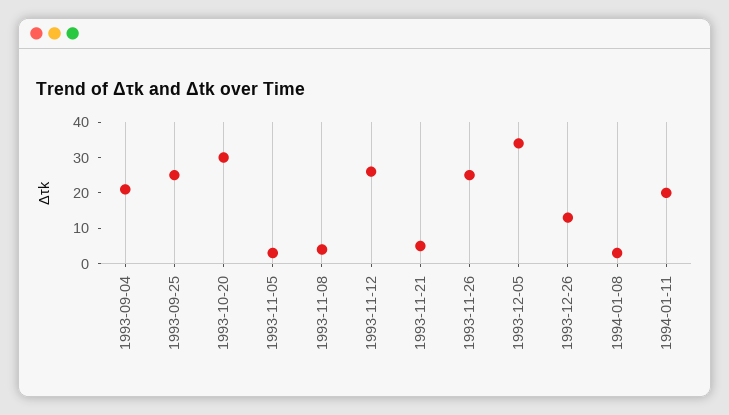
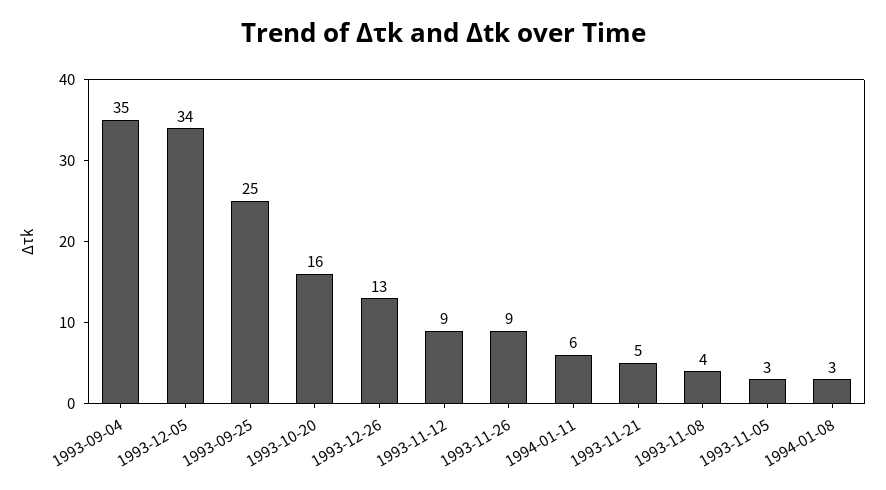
1993-09-04: 20 -> 35
1993-10-20: 30 -> 16
1993-11-12: 25 -> 9
1993-11-26: 25 -> 9
1994-01-11: 20 -> 6

